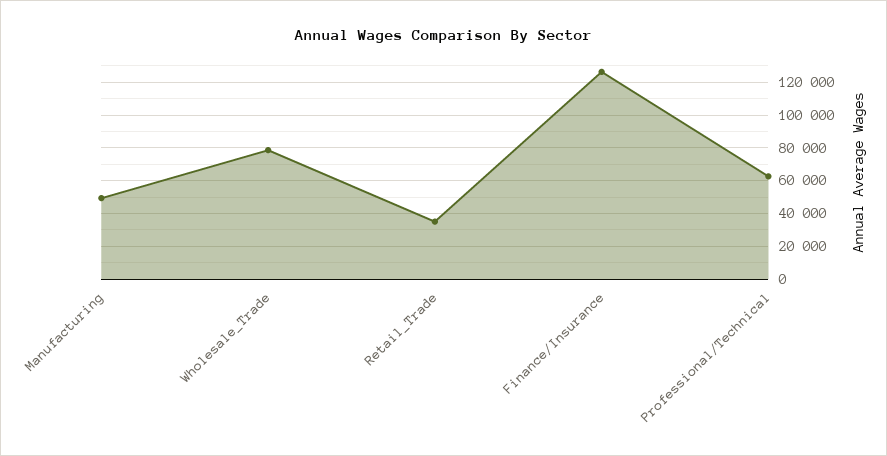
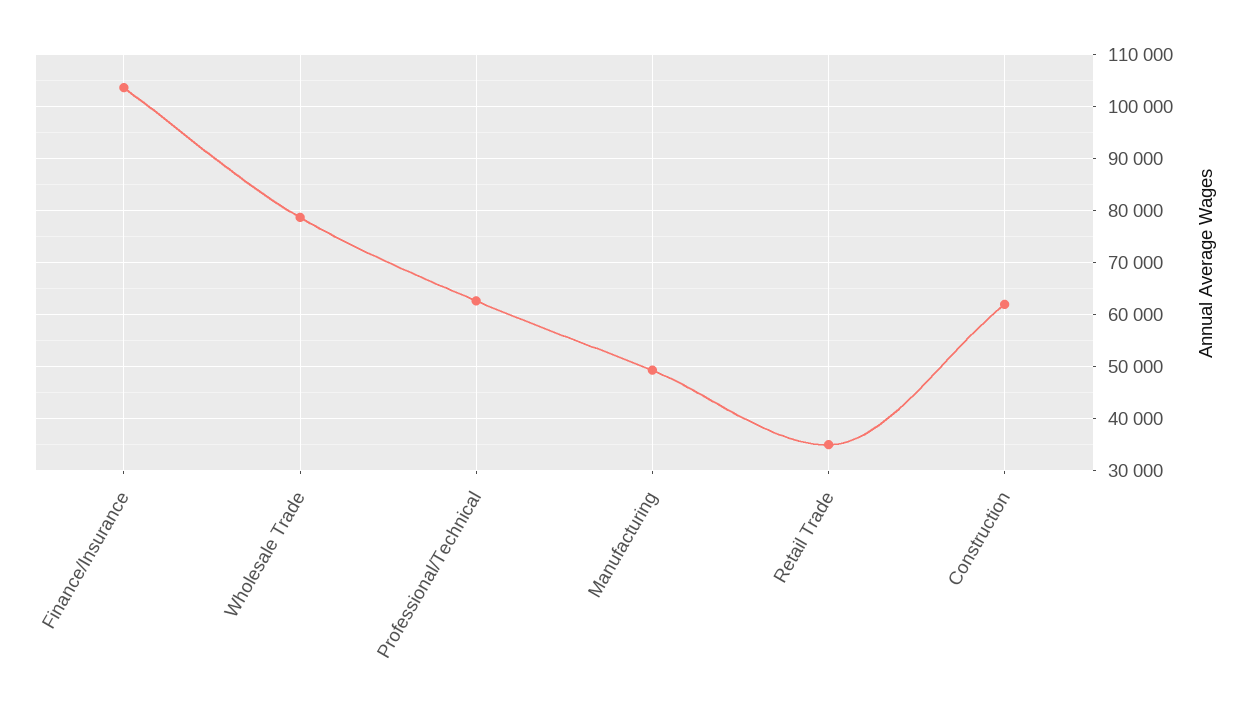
Finance/Insurance: 125000 -> 104000
Construction: none -> 62000

